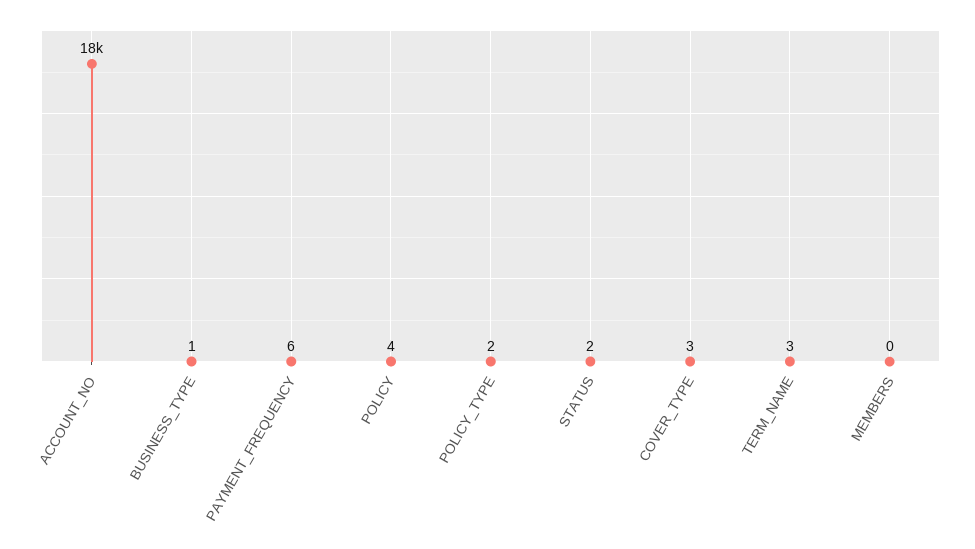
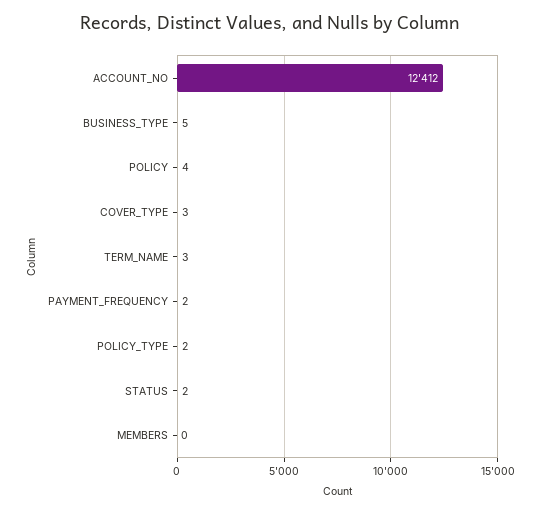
ACCOUNT_NO: 18000 -> 12412
BUSINESS_TYPE: 1 -> 5
PAYMENT_FREQUENCY: 6 -> 2

